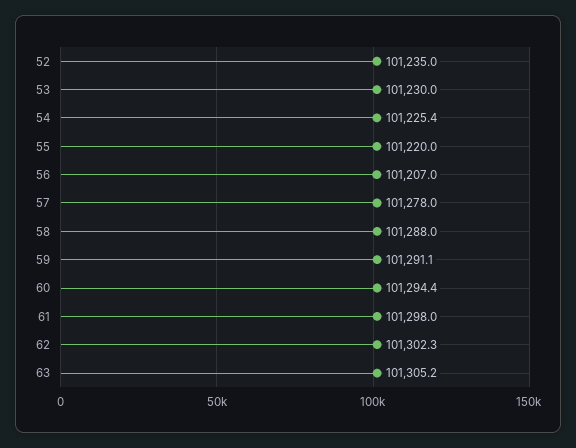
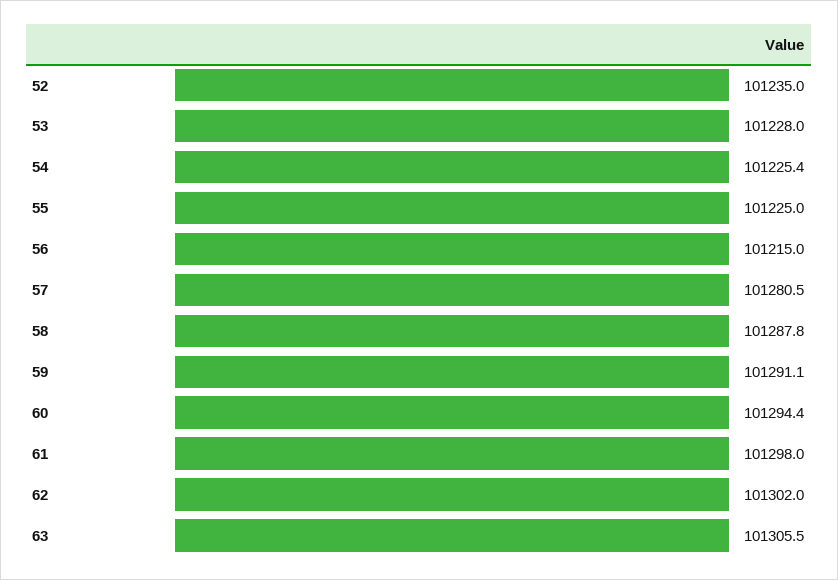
53: 101230 -> 101228
55: 101220 -> 101225
56: 101207 -> 101215
57: 101278 -> 101280.5
58: 101288 -> 101287.8
62: 101302.3 -> 101302
63: 101305.2 -> 101305.5

